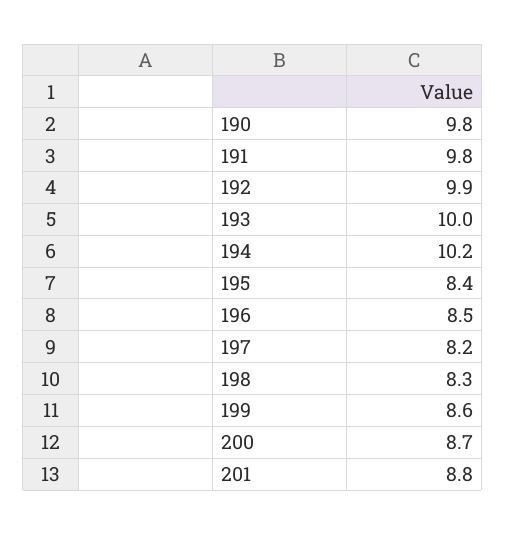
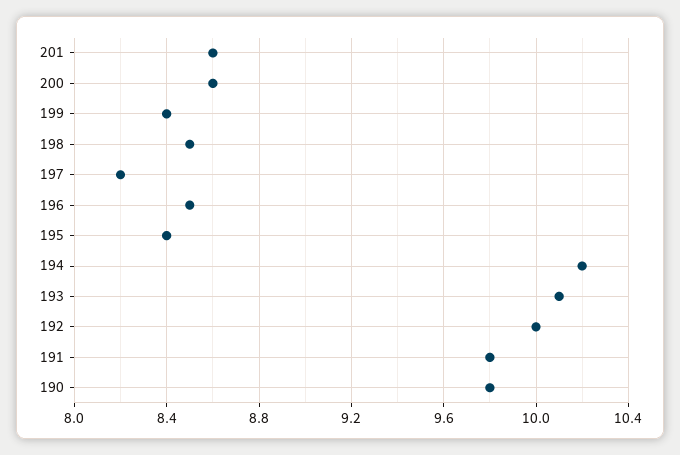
192: 9.9 -> 10
193: 10 -> 10.1
198: 8.3 -> 8.5
199: 8.6 -> 8.4
200: 8.7 -> 8.6
201: 8.8 -> 8.6

